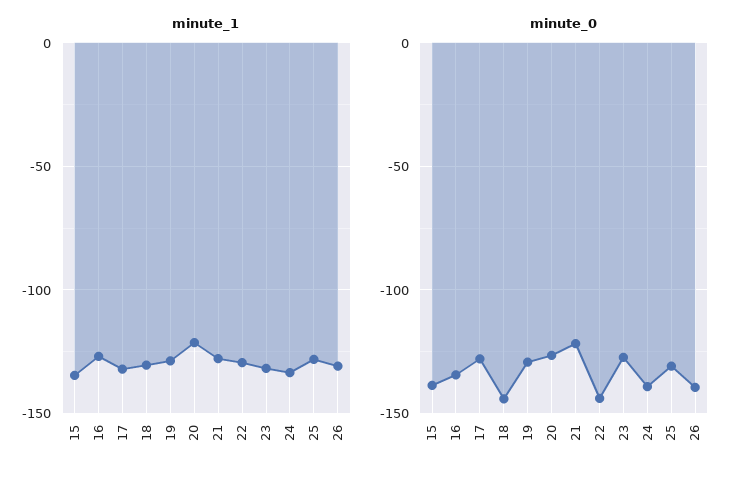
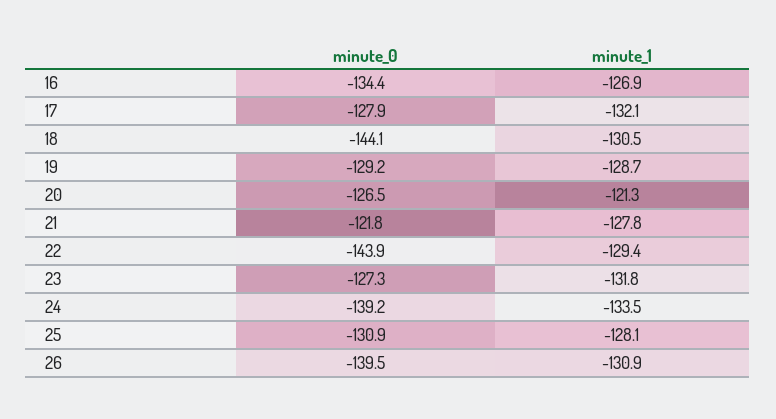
minute_1, 15: -135 -> none
minute_0, 15: -140 -> none

